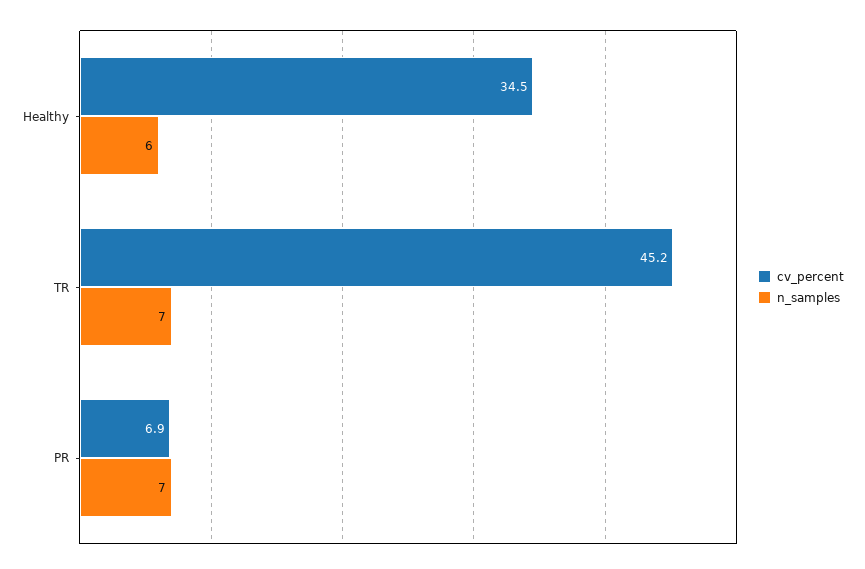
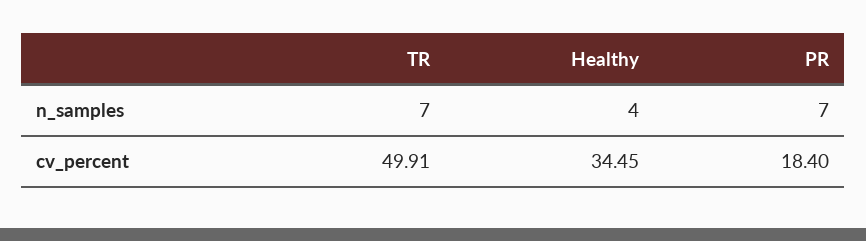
n_samples, Healthy: 6 -> 4
cv_percent, TR: 45.2 -> 49.91
cv_percent, PR: 6.9 -> 18.4

